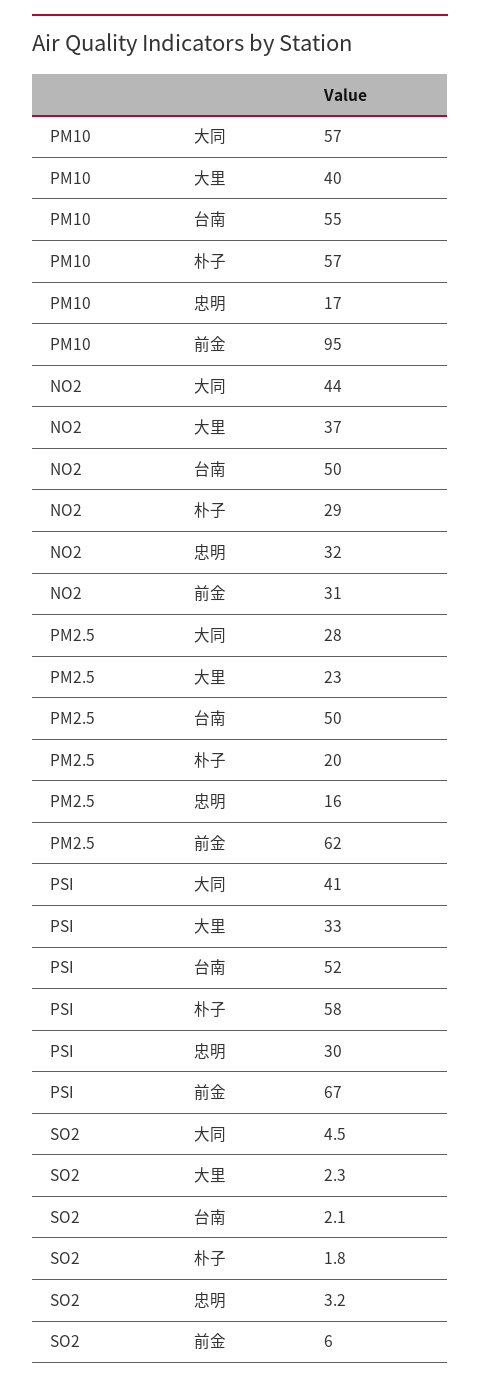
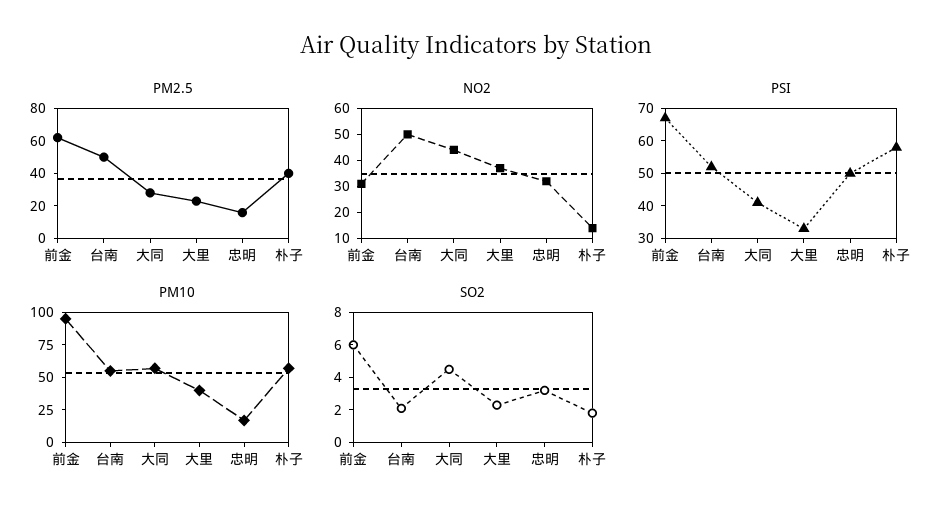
NO2, 朴子: 29 -> 15
PM2.5, 朴子: 20 -> 40
PSI, 忠明: 30 -> 50

